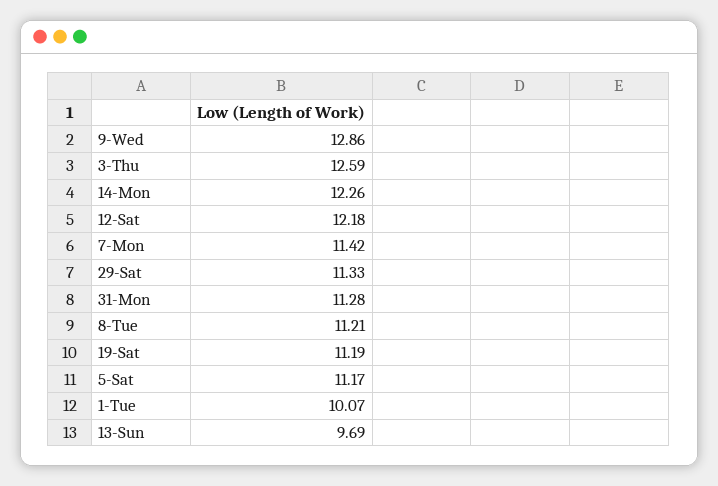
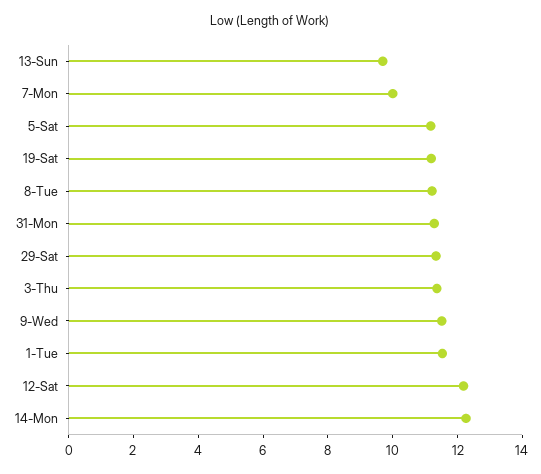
9-Wed: 12.86 -> 11.5
3-Thu: 12.59 -> 11.5
7-Mon: 11.42 -> 10
1-Tue: 10.07 -> 11.5

